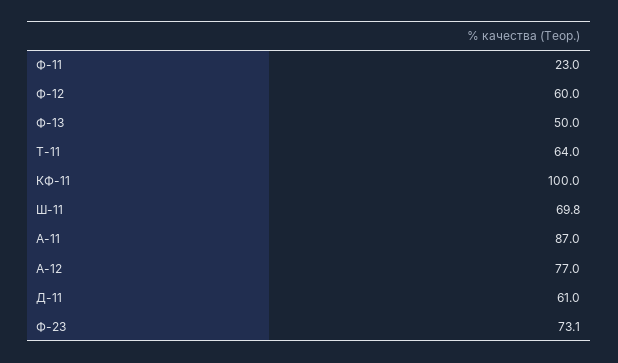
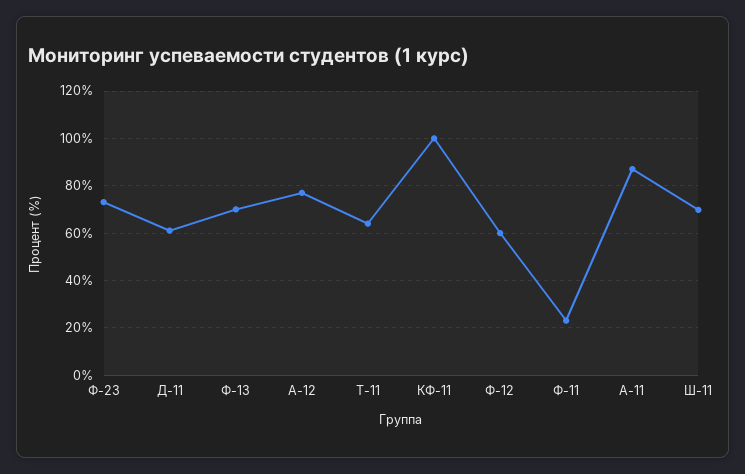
Ф-13: 50 -> 70

